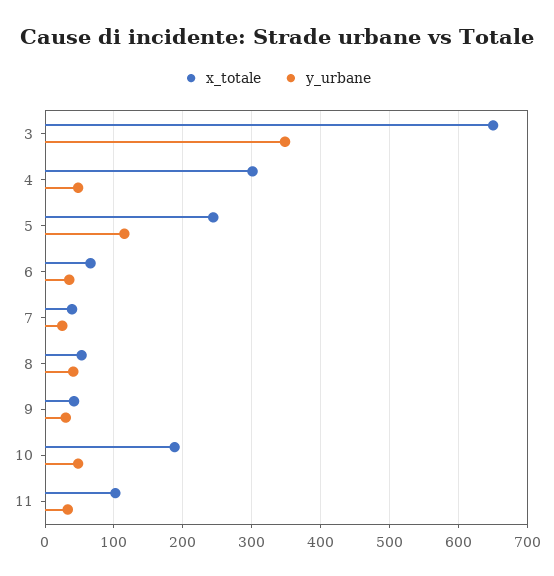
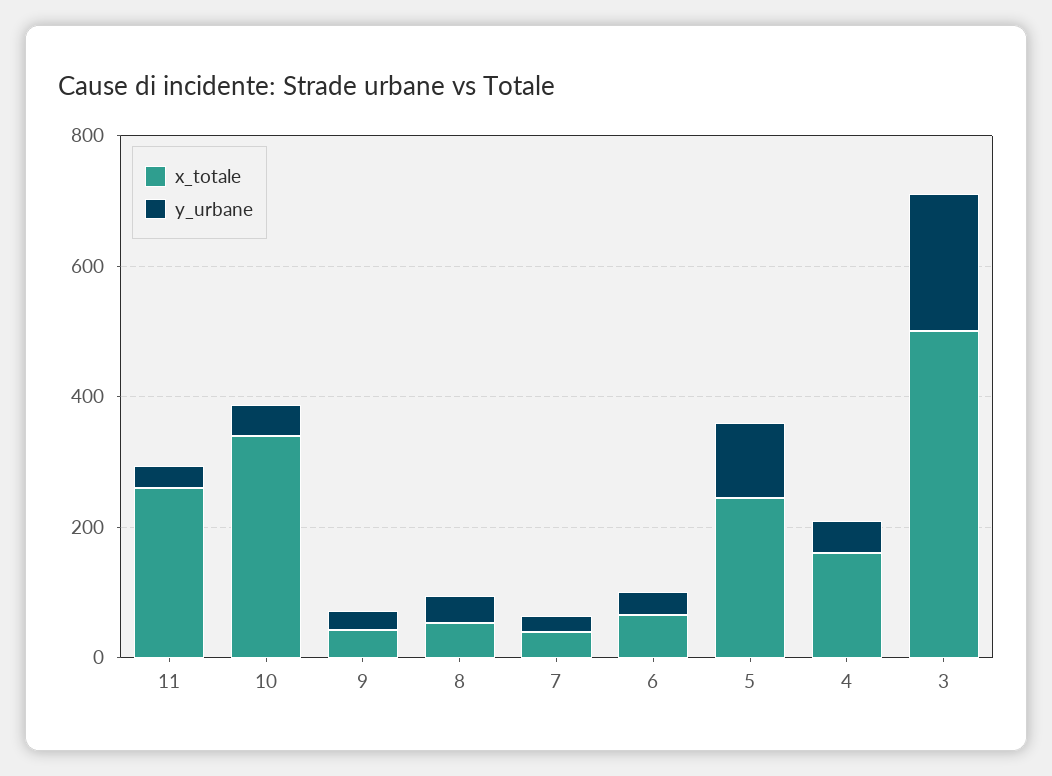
x_totale, 3: 650 -> 500
y_urbane, 3: 350 -> 200
x_totale, 4: 300 -> 150
x_totale, 10: 190 -> 350
x_totale, 11: 100 -> 250

